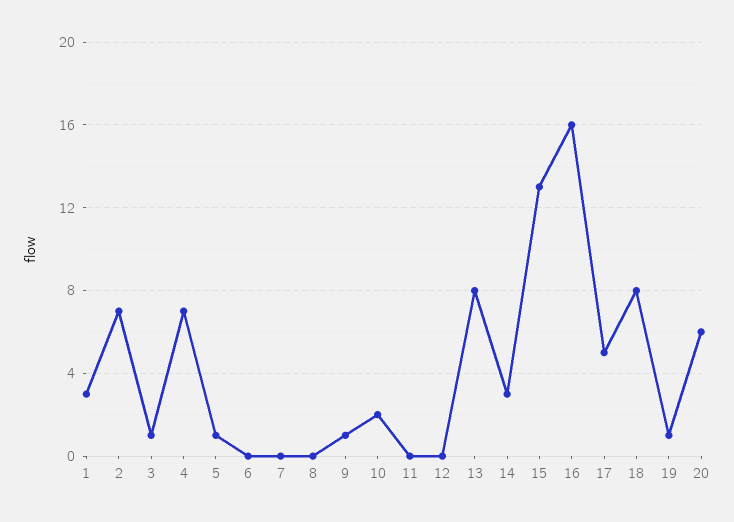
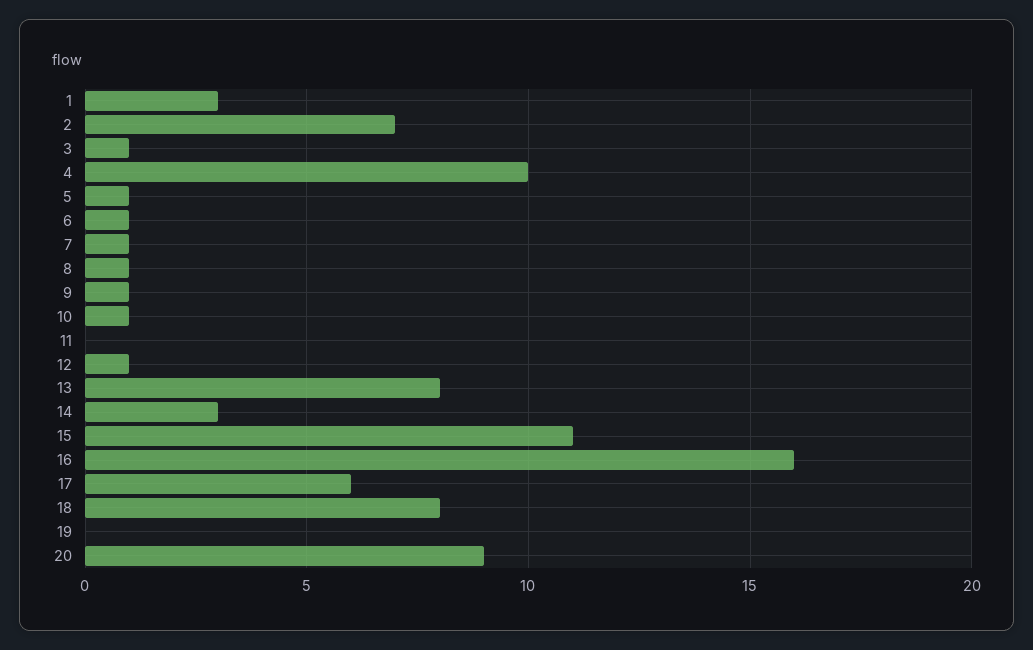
4: 7 -> 10
6: 0 -> 1
7: 0 -> 1
8: 0 -> 1
10: 2 -> 1
12: 0 -> 1
15: 13 -> 11
17: 5 -> 6
19: 1 -> 0
20: 6 -> 9

